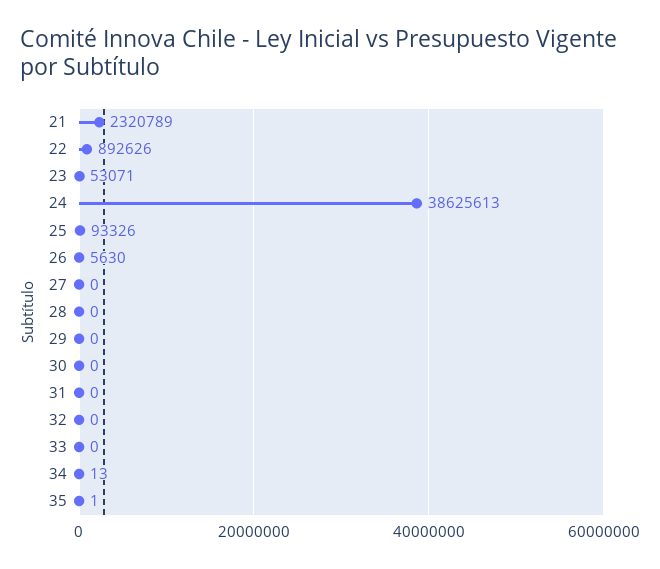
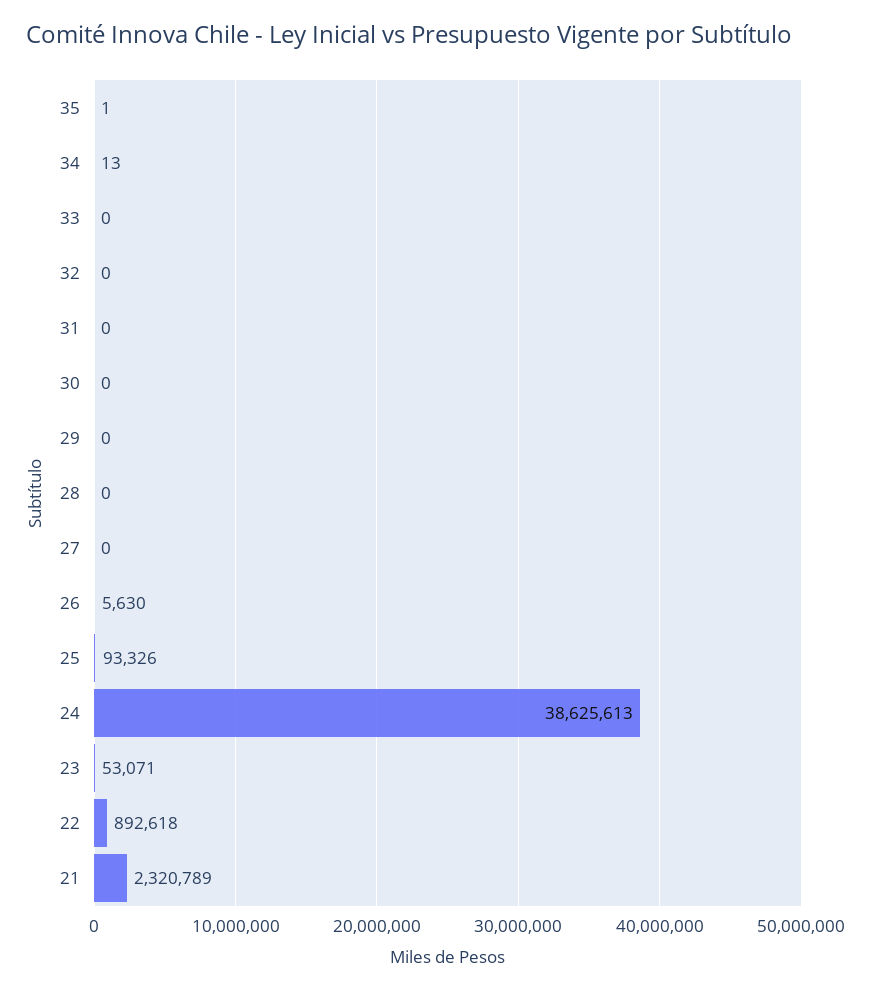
22: 892626 -> 892618

